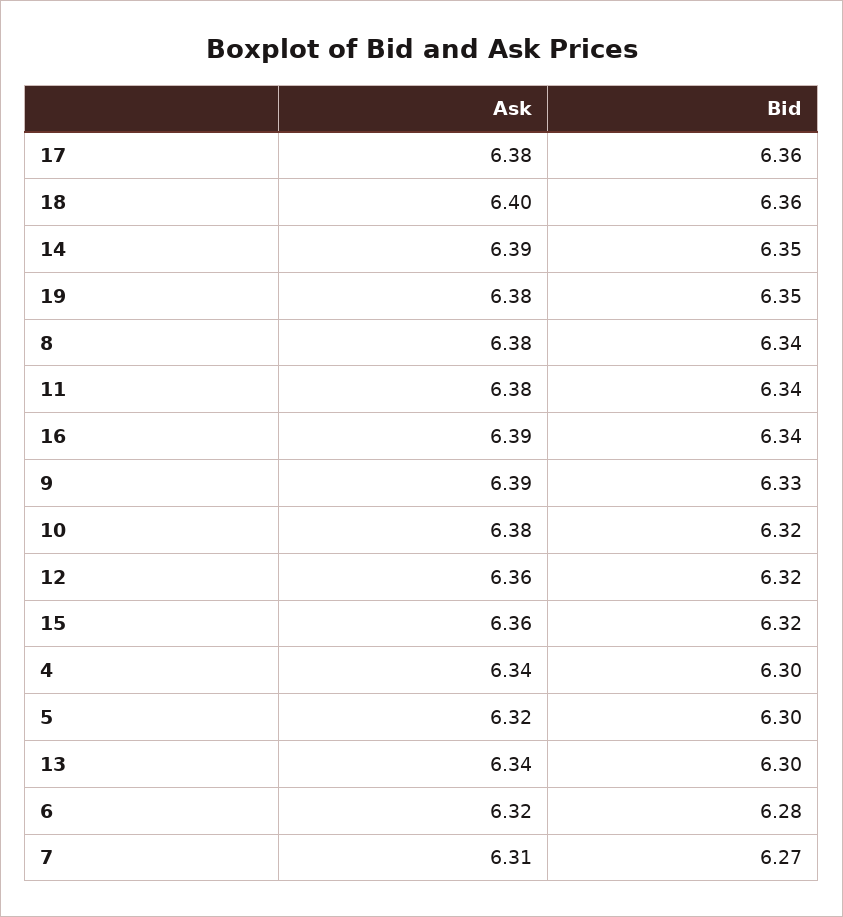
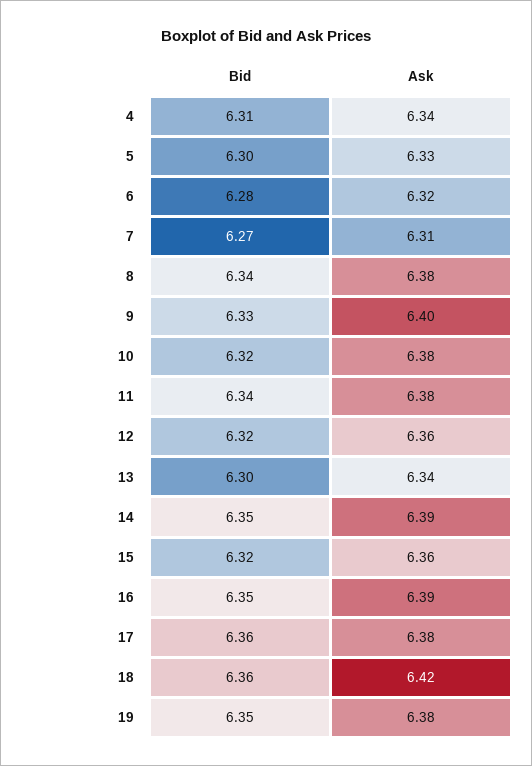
Ask, 18: 6.4 -> 6.42
Bid, 16: 6.34 -> 6.35
Ask, 9: 6.39 -> 6.4
Bid, 4: 6.3 -> 6.31
Ask, 5: 6.32 -> 6.33

